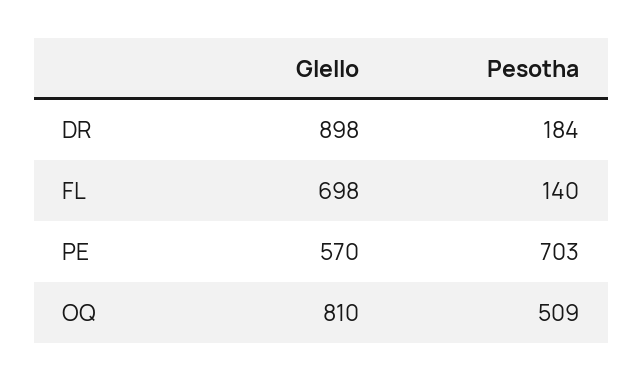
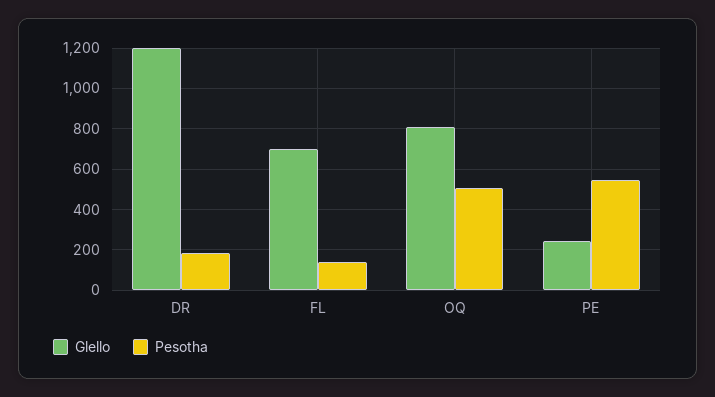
Glello, DR: 898 -> 1200
Glello, PE: 570 -> 250
Pesotha, PE: 703 -> 550

